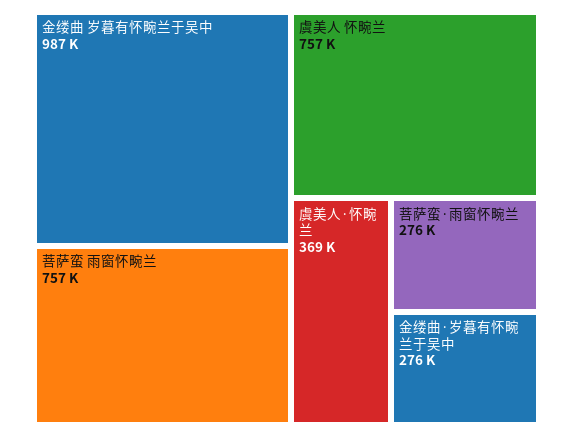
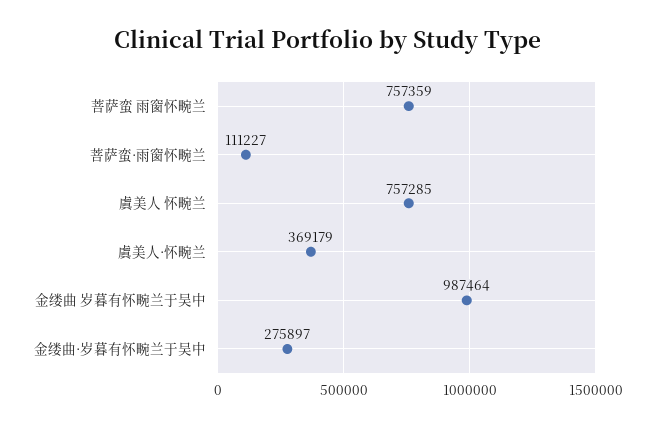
菩萨蛮·雨窗怀畹兰: 276000 -> 111227

